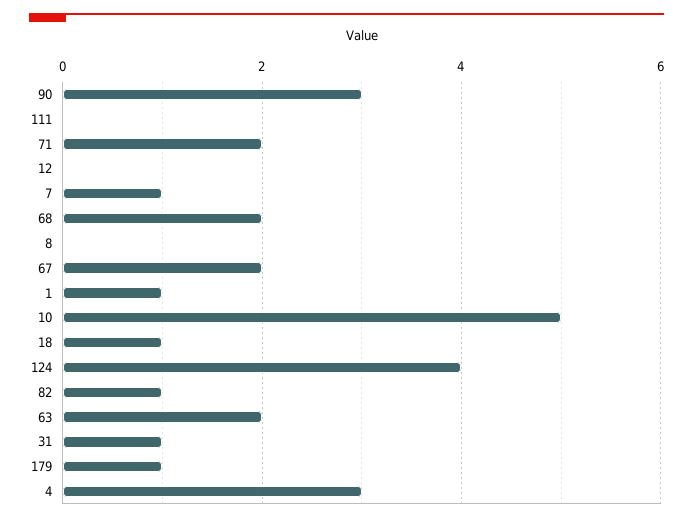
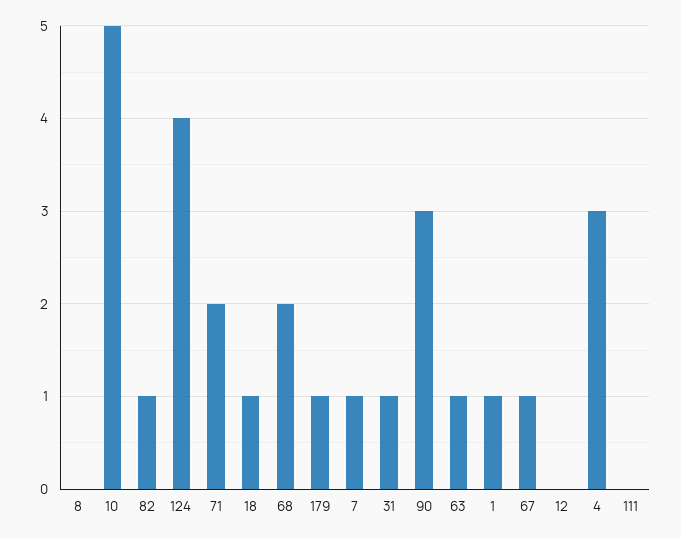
67: 2 -> 1
63: 2 -> 1

